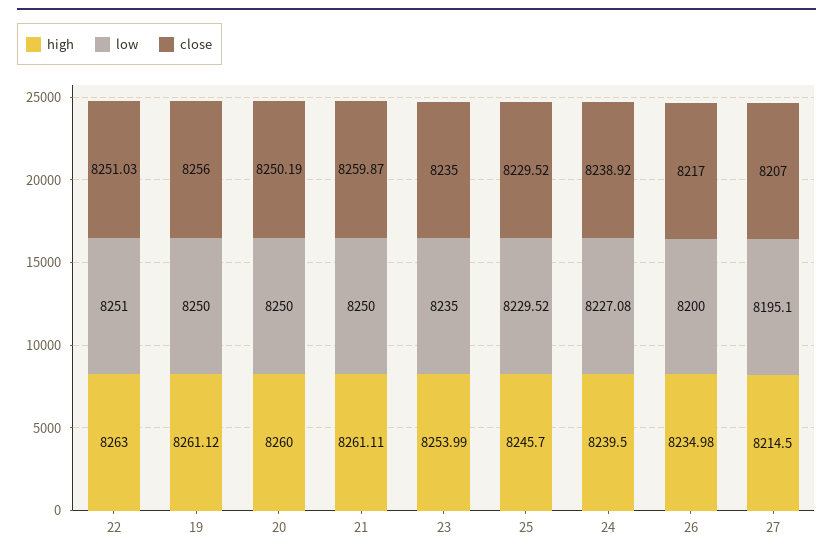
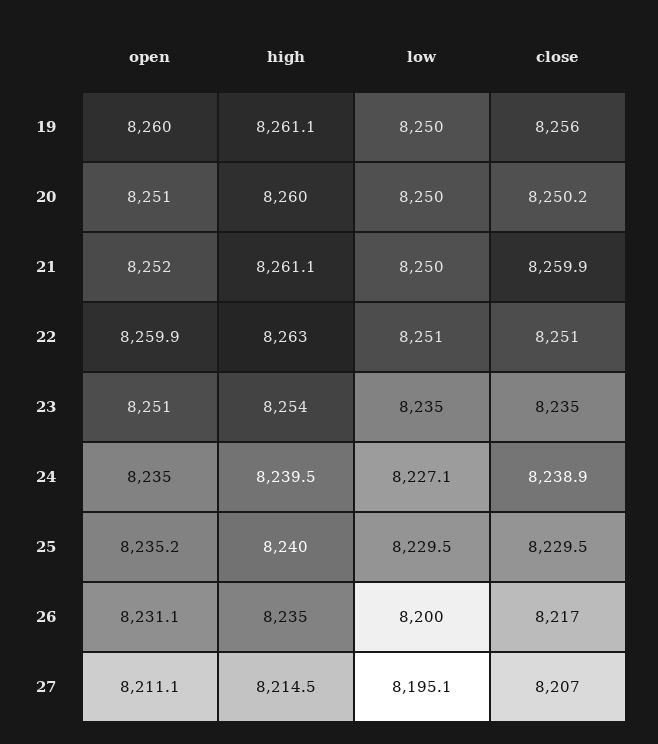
high, 25: 8245.7 -> 8240
open, 19: none -> 8260
open, 20: none -> 8251
open, 21: none -> 8252
open, 22: none -> 8259.9
open, 23: none -> 8251
open, 24: none -> 8235
open, 25: none -> 8235.2
open, 26: none -> 8231.1
open, 27: none -> 8211.1

